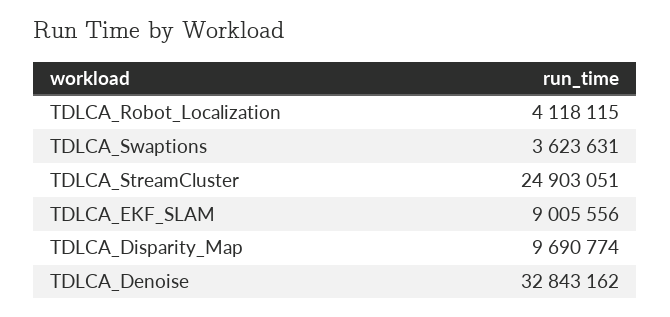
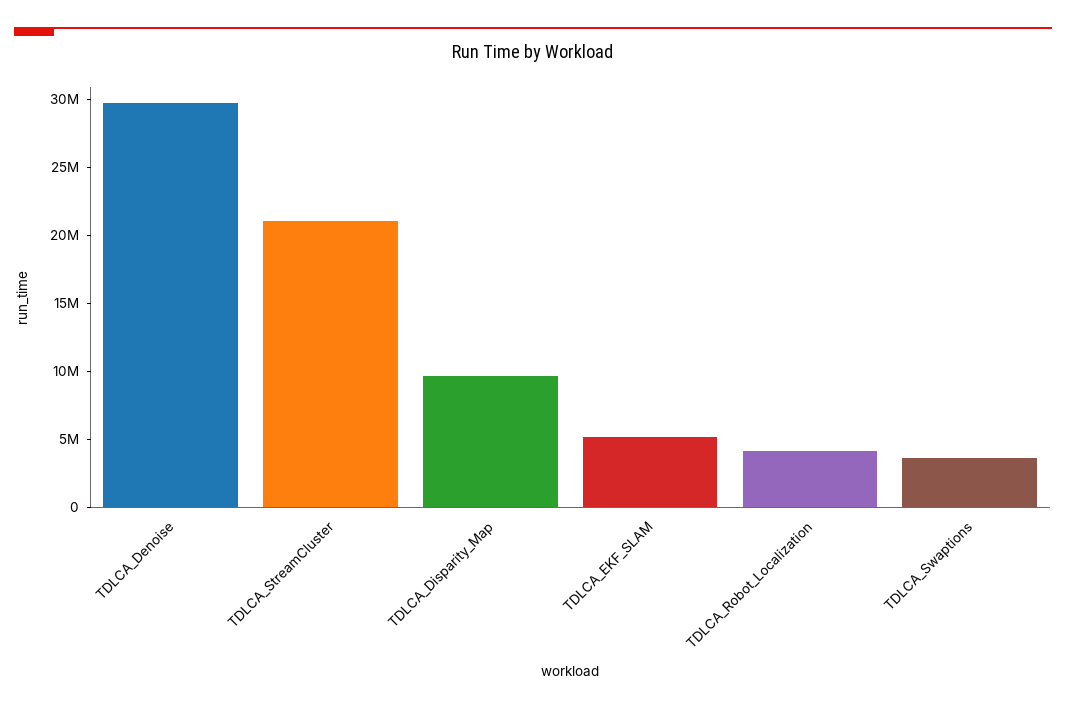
TDLCA_StreamCluster: 24903051 -> 21000000
TDLCA_EKF_SLAM: 9005556 -> 5000000
TDLCA_Denoise: 32843162 -> 30000000

